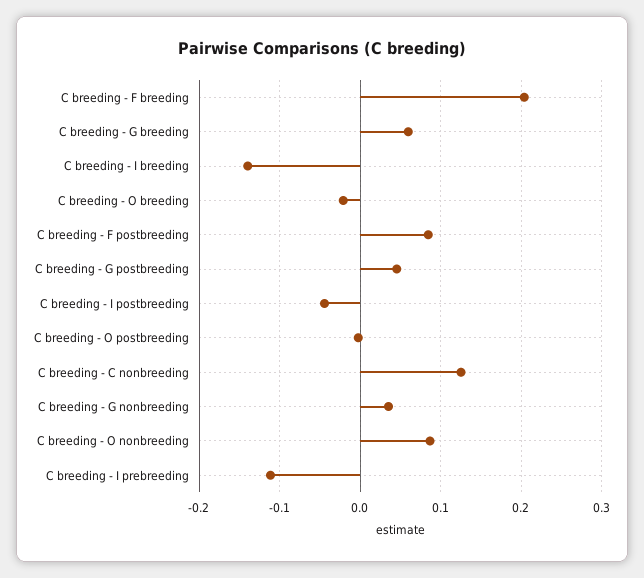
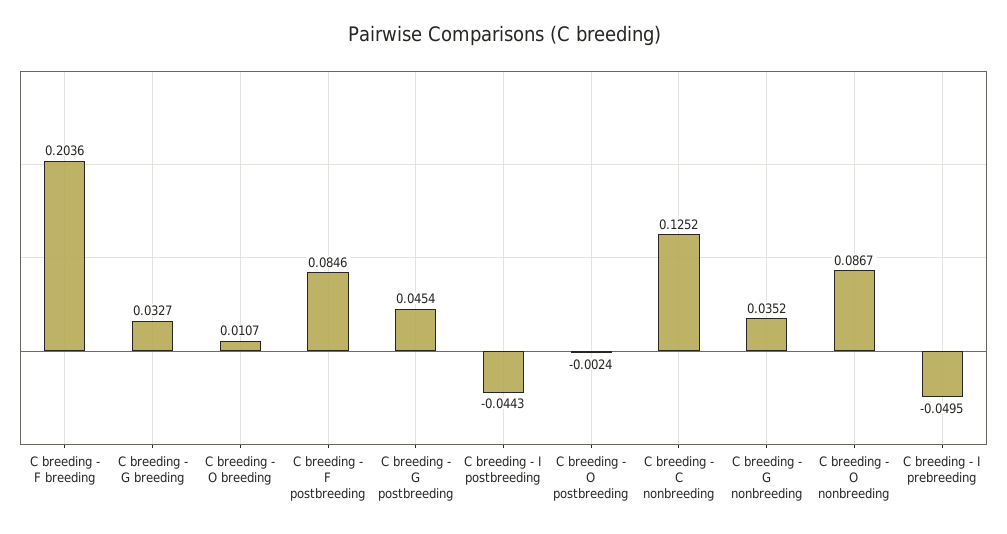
C breeding - G breeding: 0.06 -> 0.0327
C breeding - I breeding: -0.14 -> none
C breeding - O breeding: -0.02 -> 0.0107
C breeding - I prebreeding: -0.11 -> -0.0495

